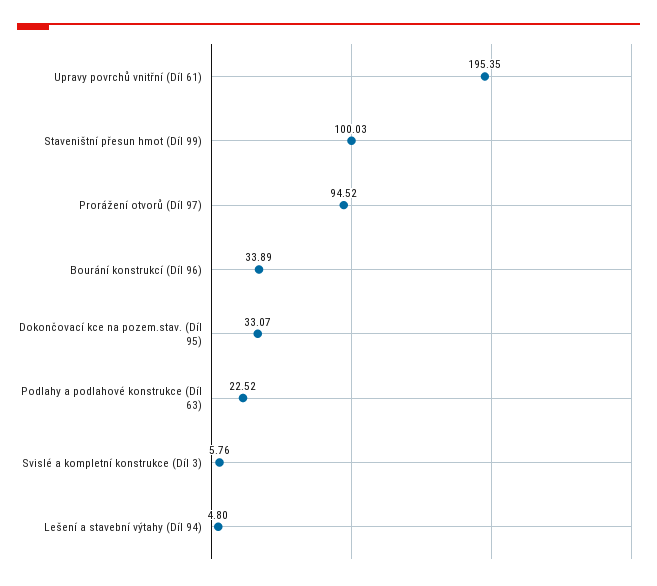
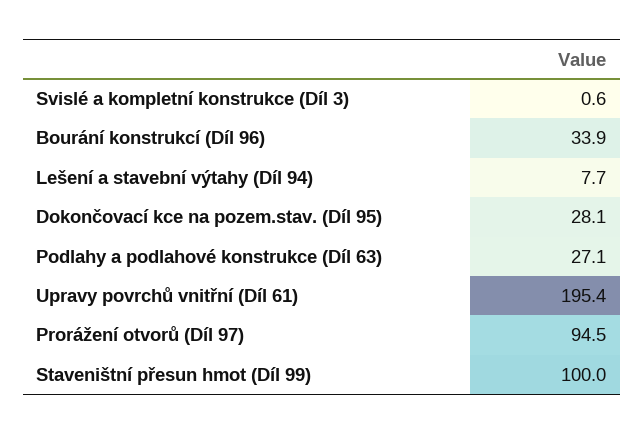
Dokončovací kce na pozem.stav. (Díl 95): 33.07 -> 28.1
Podlahy a podlahové konstrukce (Díl 63): 22.52 -> 27.1
Svislé a kompletní konstrukce (Díl 3): 5.76 -> 0.6
Lešení a stavební výtahy (Díl 94): 4.8 -> 7.7

